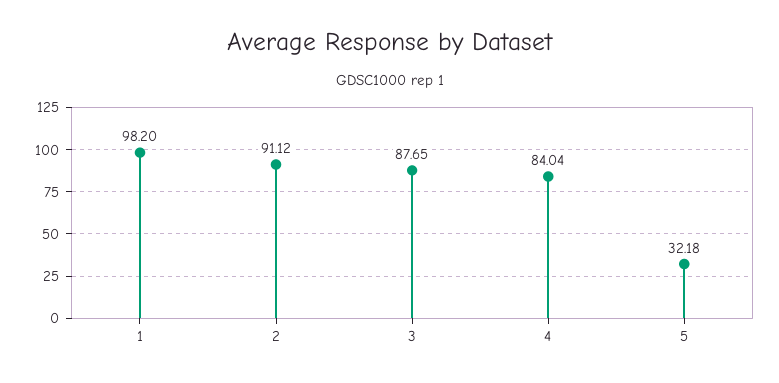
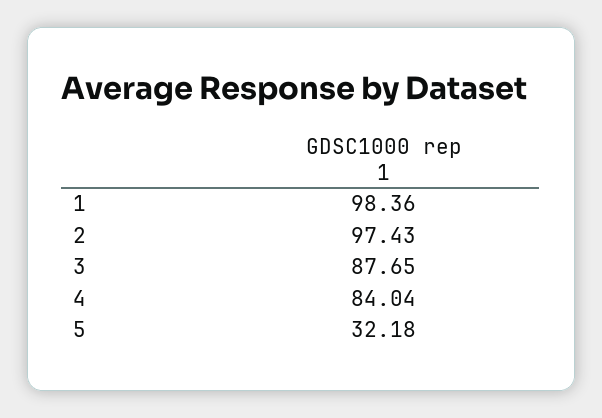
1: 98.2 -> 98.36
2: 91.12 -> 97.43

